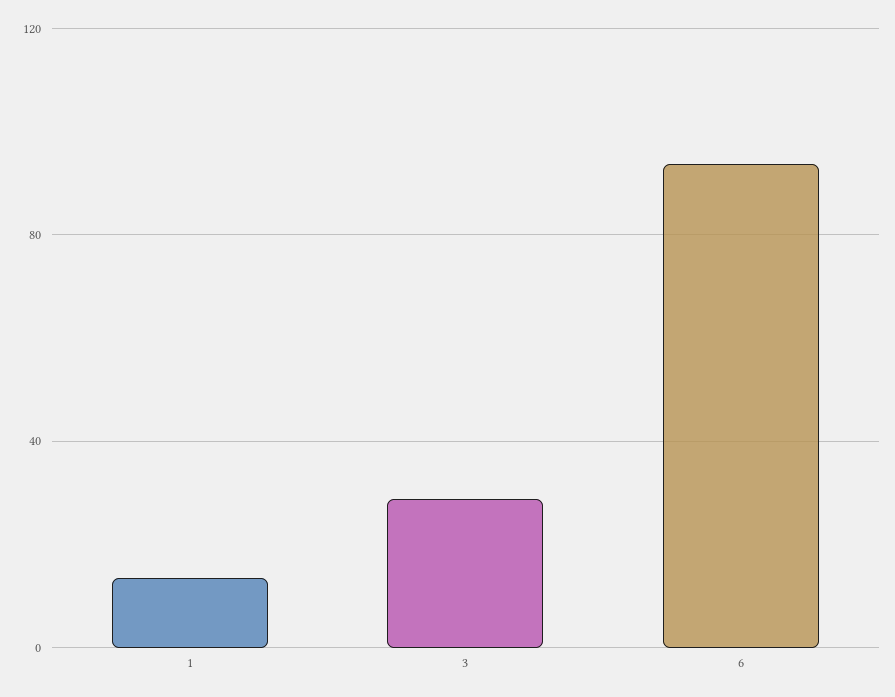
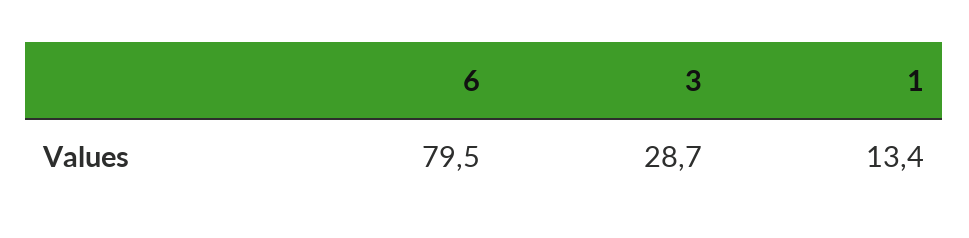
6: 95 -> 79.5

